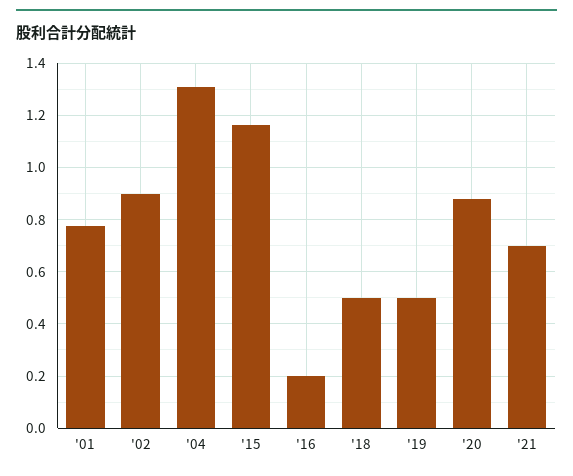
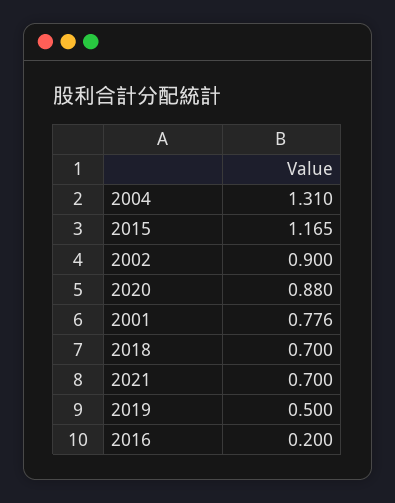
'18: 0.5 -> 0.7

